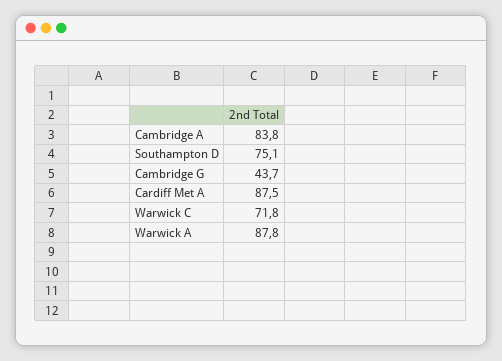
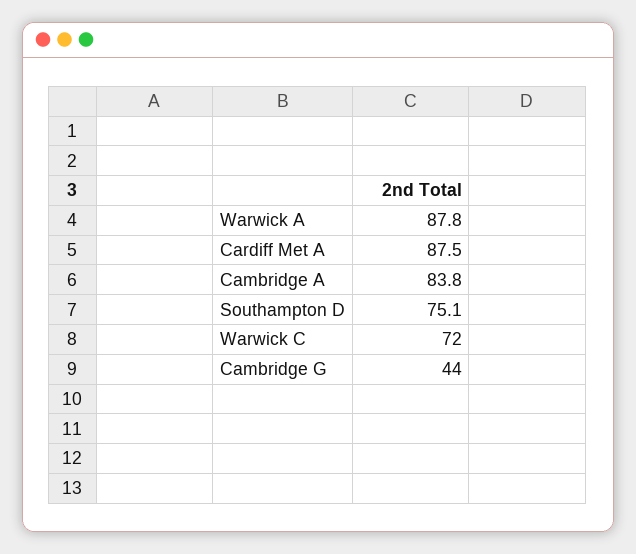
Cambridge G: 43.7 -> 44
Warwick C: 71.8 -> 72

